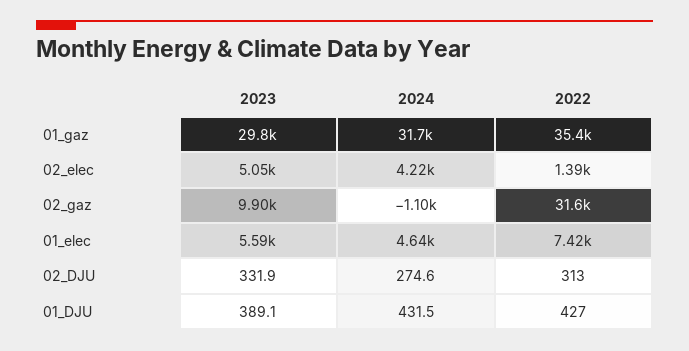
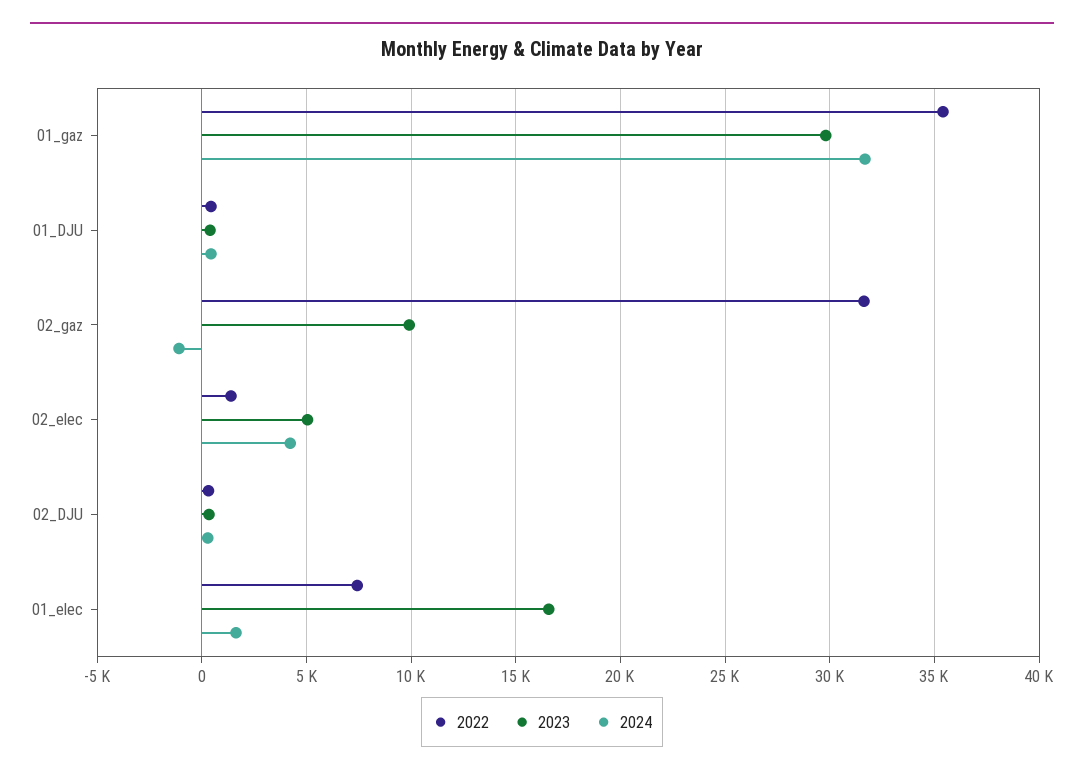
2023, 01_elec: 5590 -> 16500
2024, 01_elec: 4640 -> 1500

